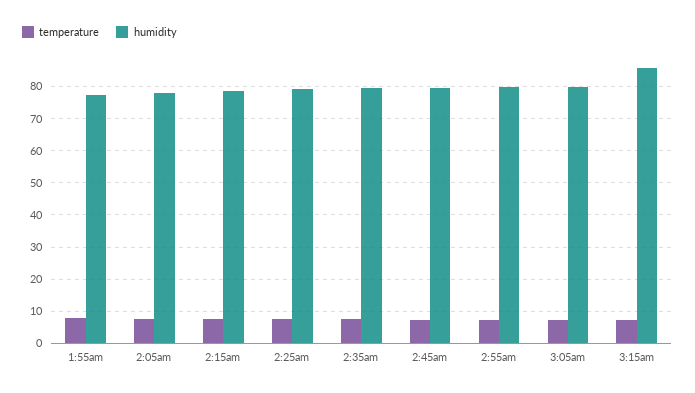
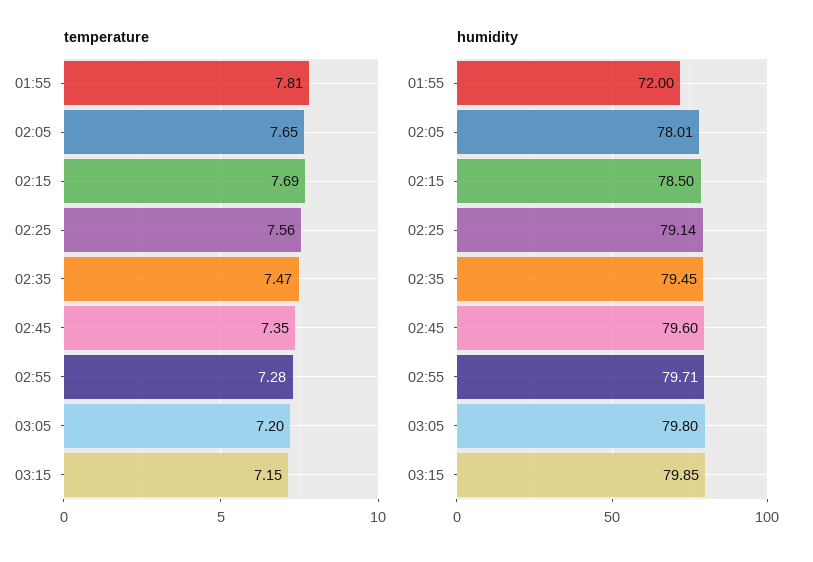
humidity, 1:55am: 78 -> 72
humidity, 3:15am: 86 -> 79.85

